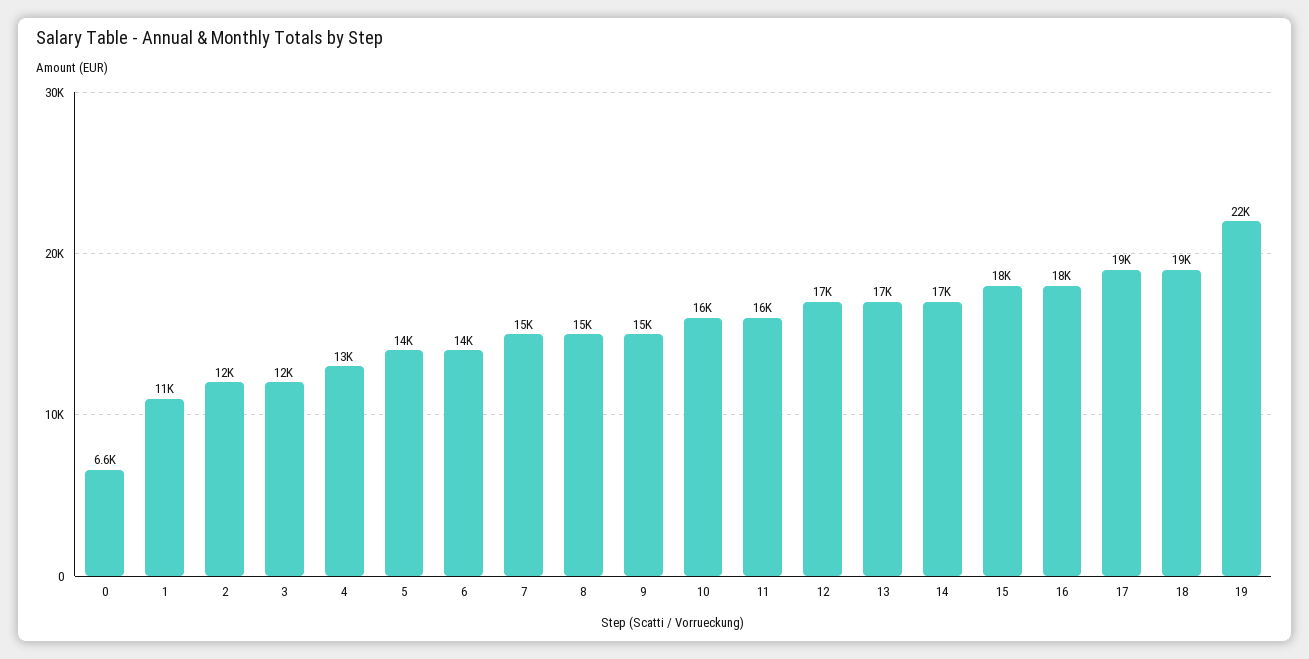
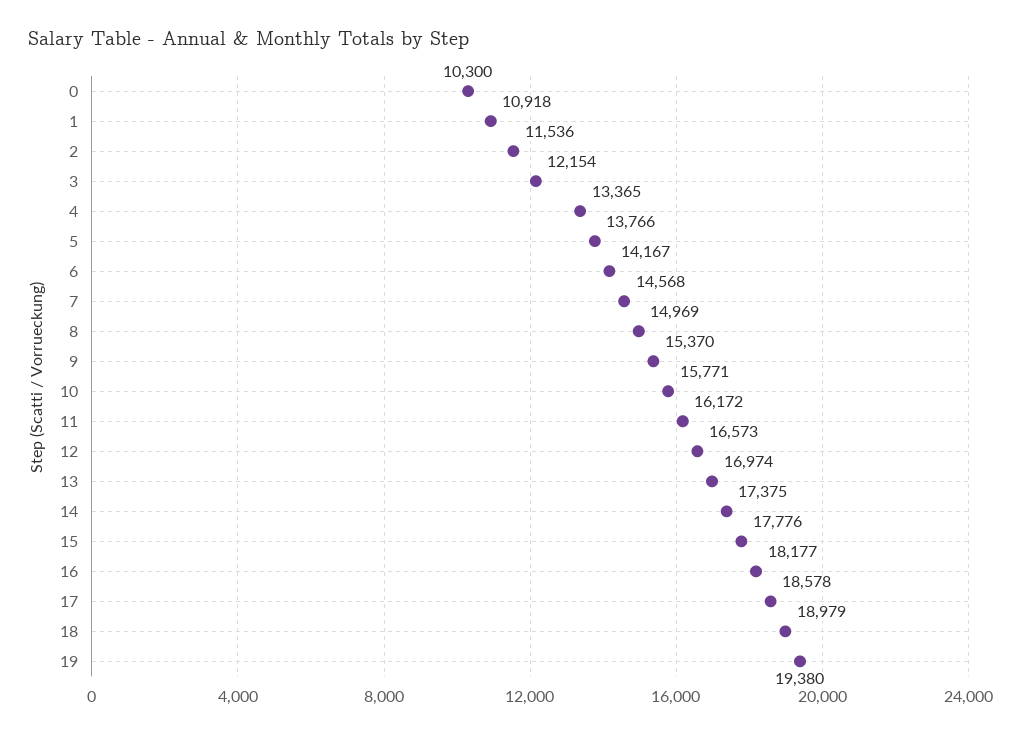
0: 6600 -> 10300
19: 22000 -> 19380

